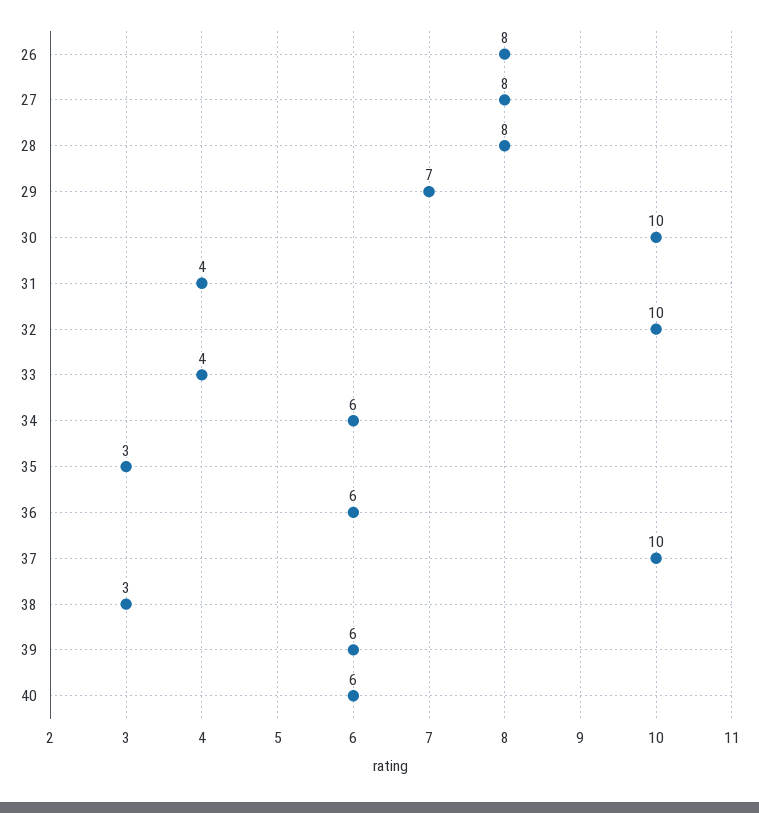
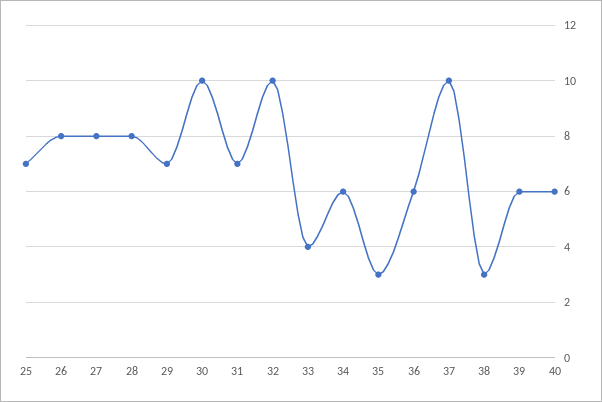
31: 4 -> 7
25: none -> 7

